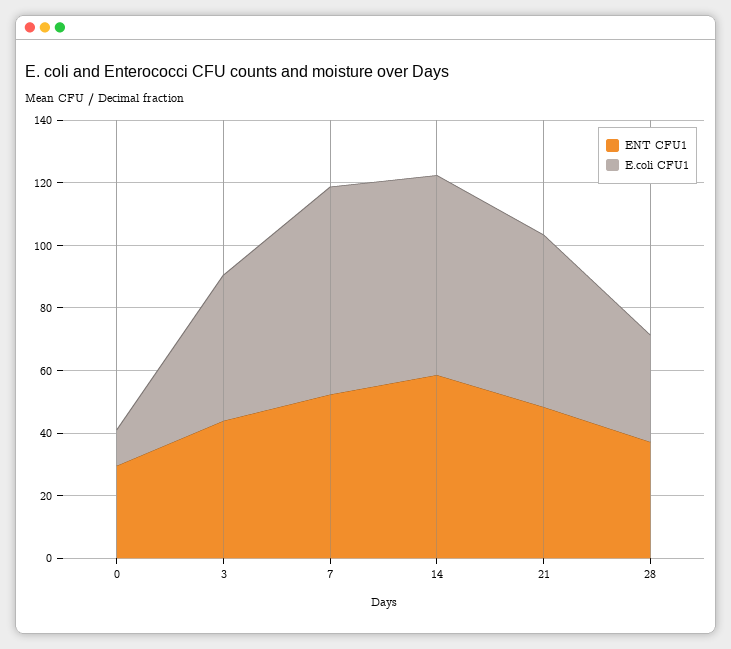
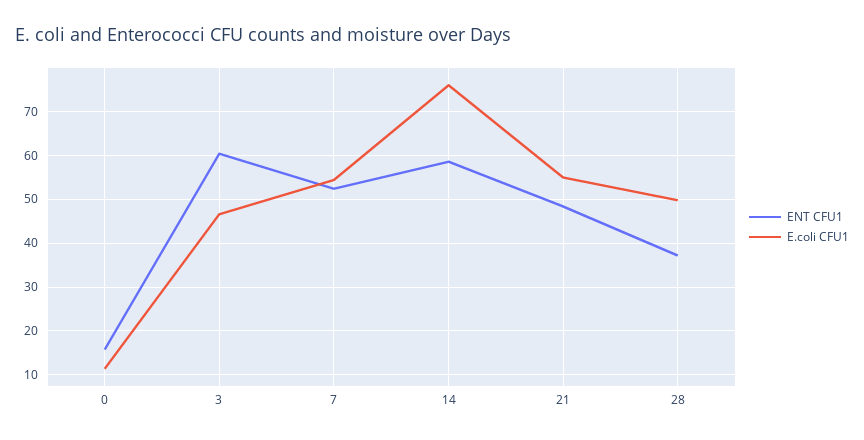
ENT CFU1, 0: 30 -> 16
ENT CFU1, 3: 45 -> 60
E.coli CFU1, 7: 65 -> 54
E.coli CFU1, 14: 65 -> 76
E.coli CFU1, 28: 35 -> 50

